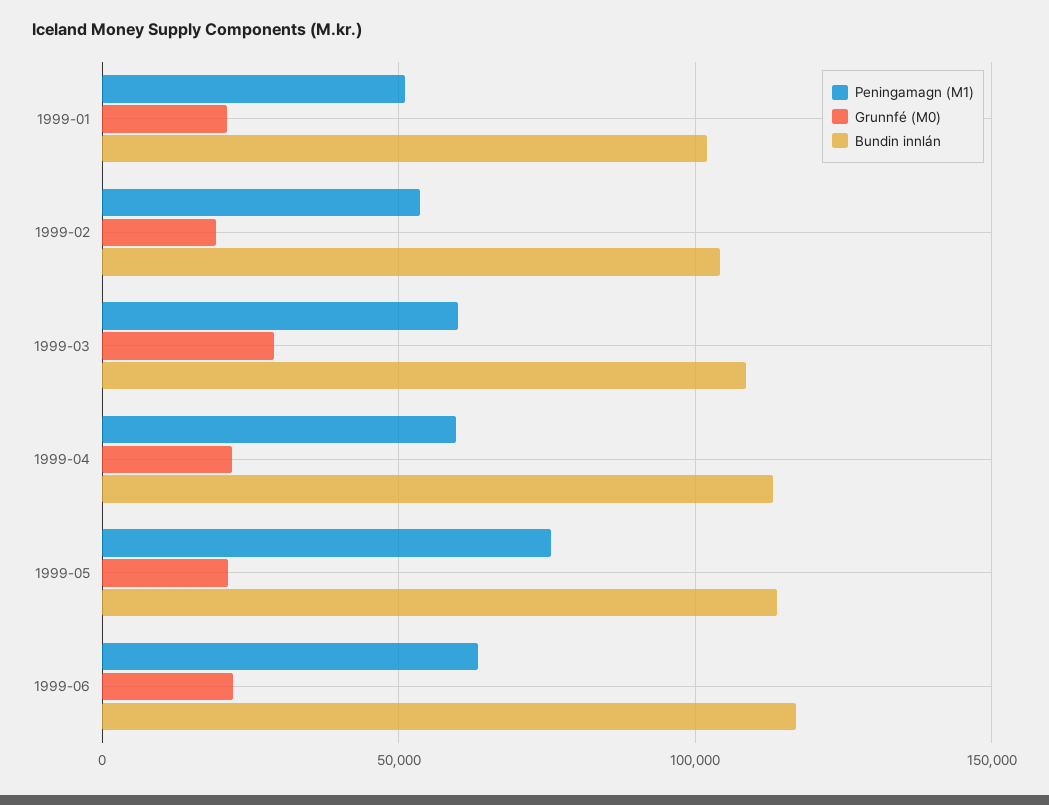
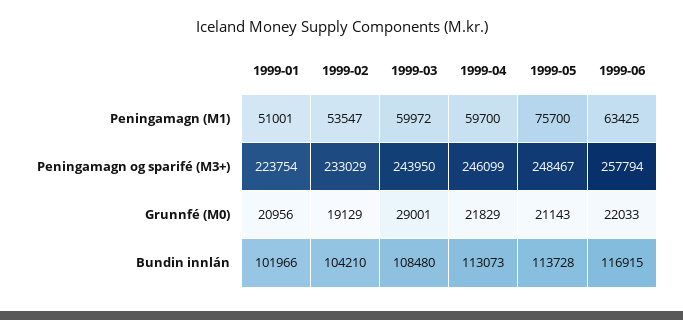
Peningamagn og sparifé (M3+), 1999-01: none -> 223754
Peningamagn og sparifé (M3+), 1999-02: none -> 233029
Peningamagn og sparifé (M3+), 1999-03: none -> 243950
Peningamagn og sparifé (M3+), 1999-04: none -> 246099
Peningamagn og sparifé (M3+), 1999-05: none -> 248467
Peningamagn og sparifé (M3+), 1999-06: none -> 257794

